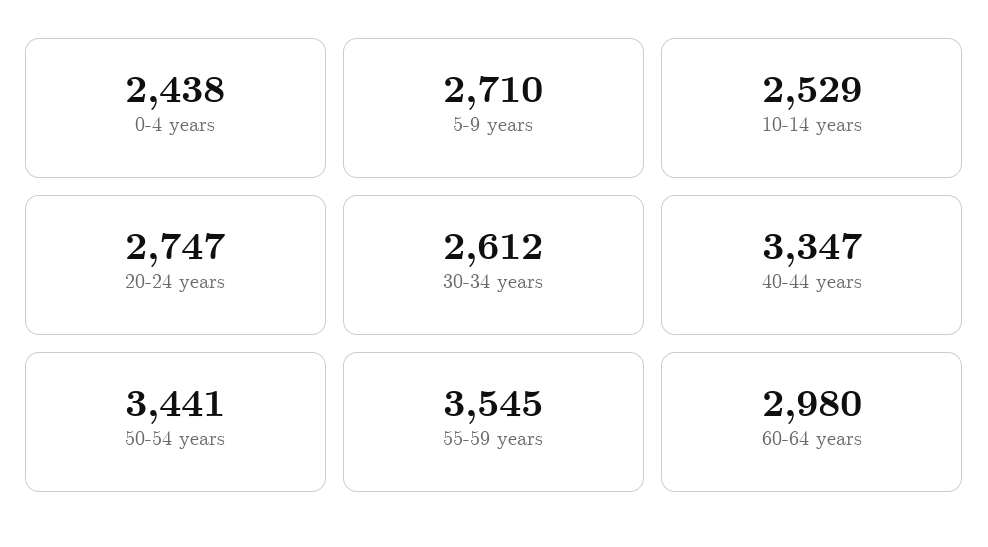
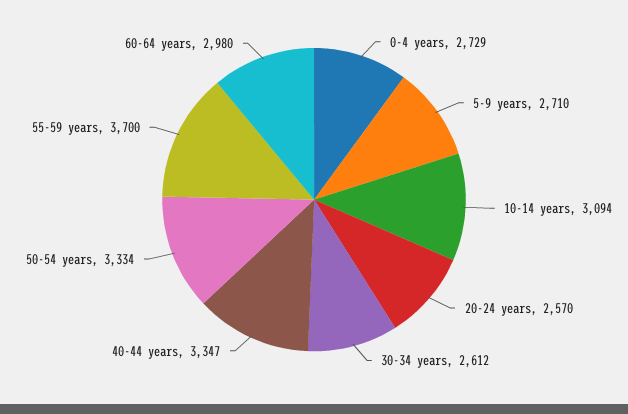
0-4 years: 2438 -> 2729
10-14 years: 2529 -> 3094
20-24 years: 2747 -> 2570
50-54 years: 3441 -> 3334
55-59 years: 3545 -> 3700

